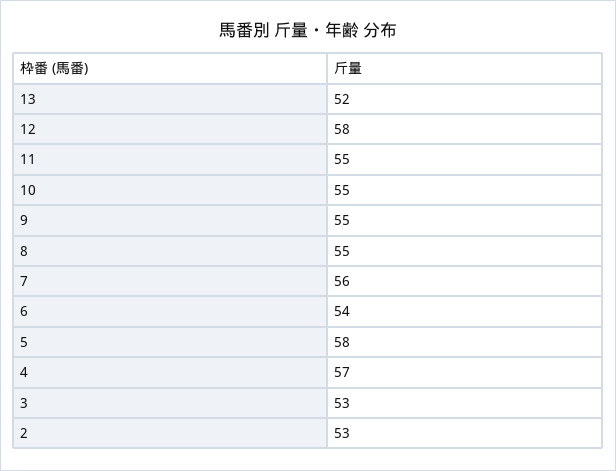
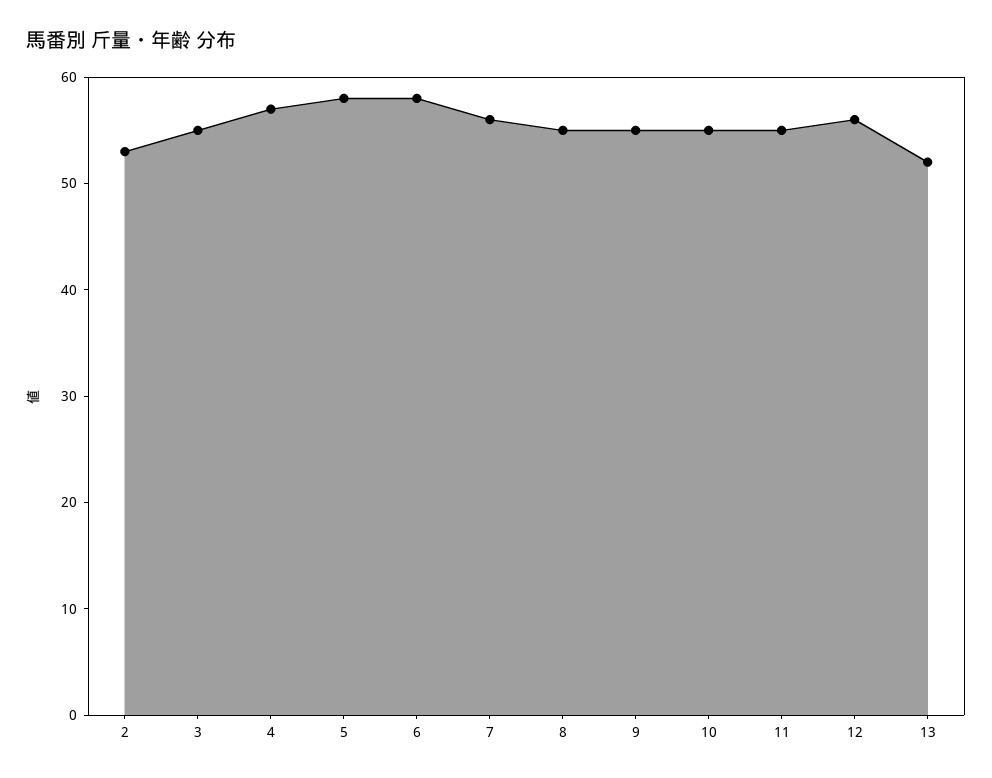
12: 58 -> 56
6: 54 -> 58
3: 53 -> 55

